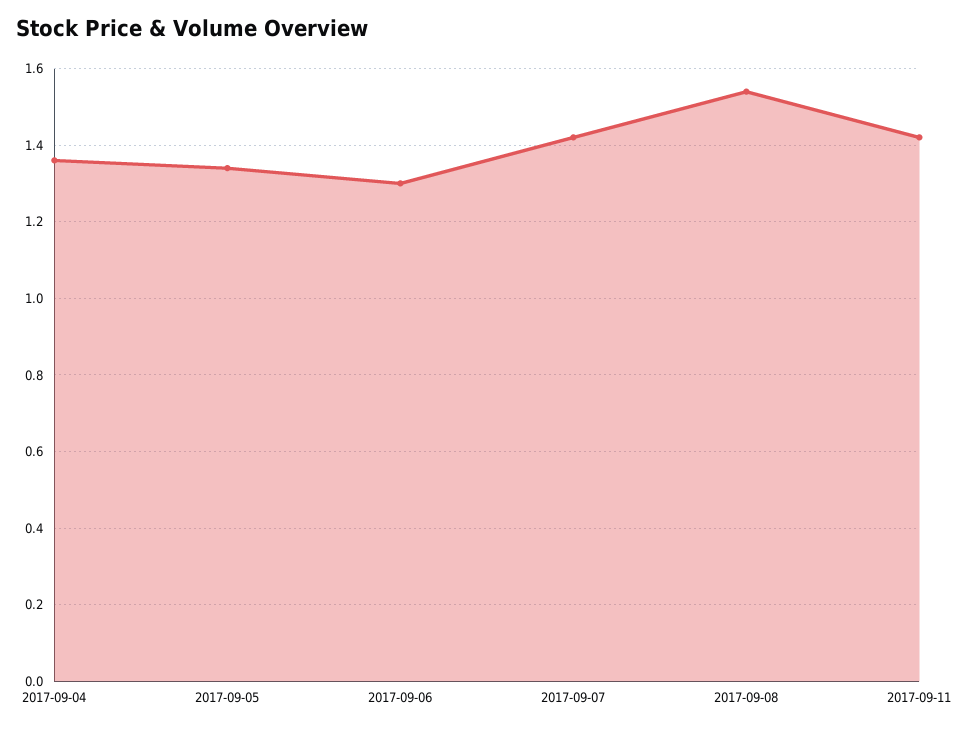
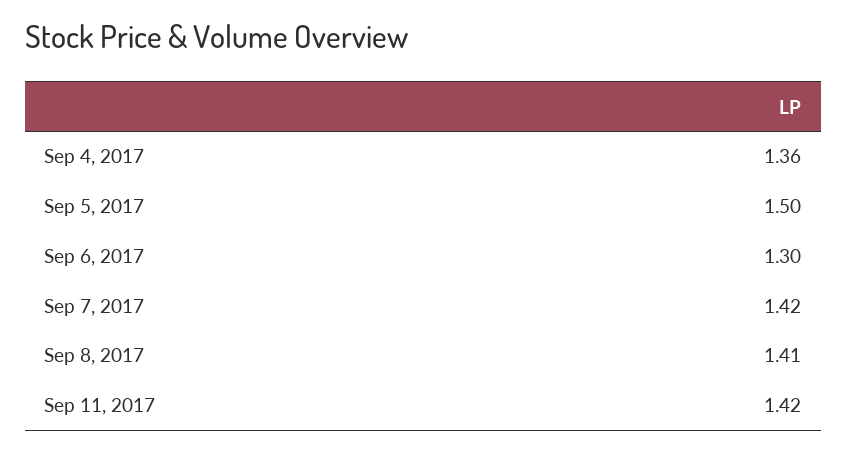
2017-09-05: 1.35 -> 1.5
2017-09-08: 1.55 -> 1.41

